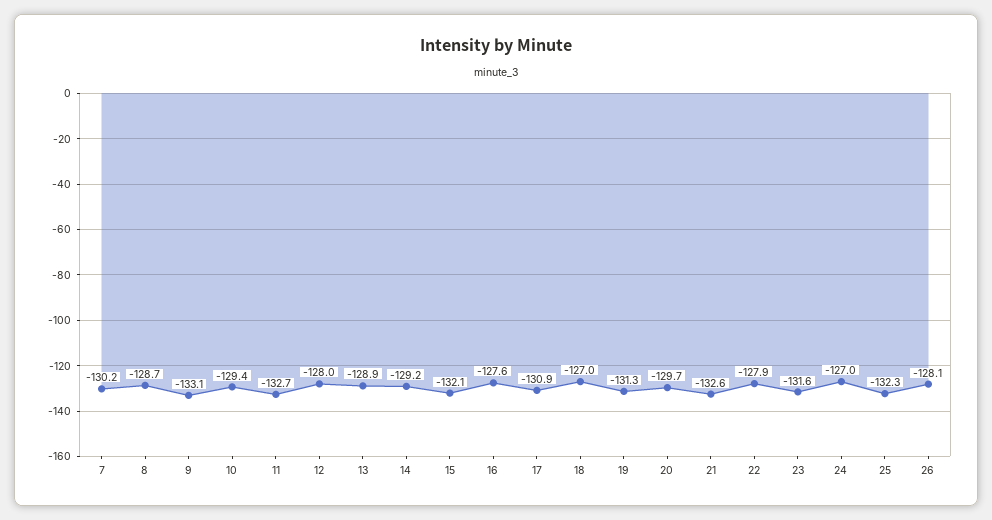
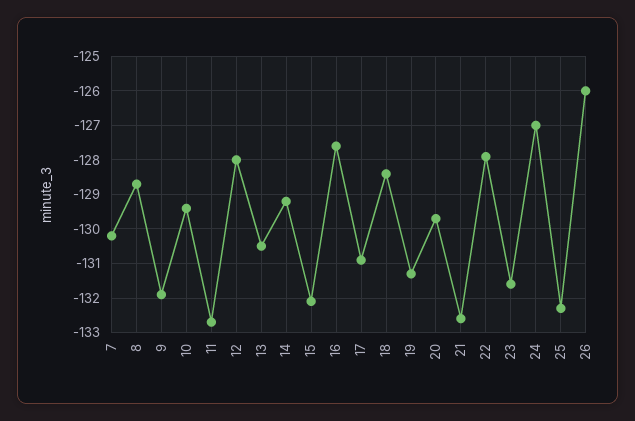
9: -133.1 -> -132
13: -128.9 -> -130.5
18: -127 -> -128.5
26: -128.1 -> -126

